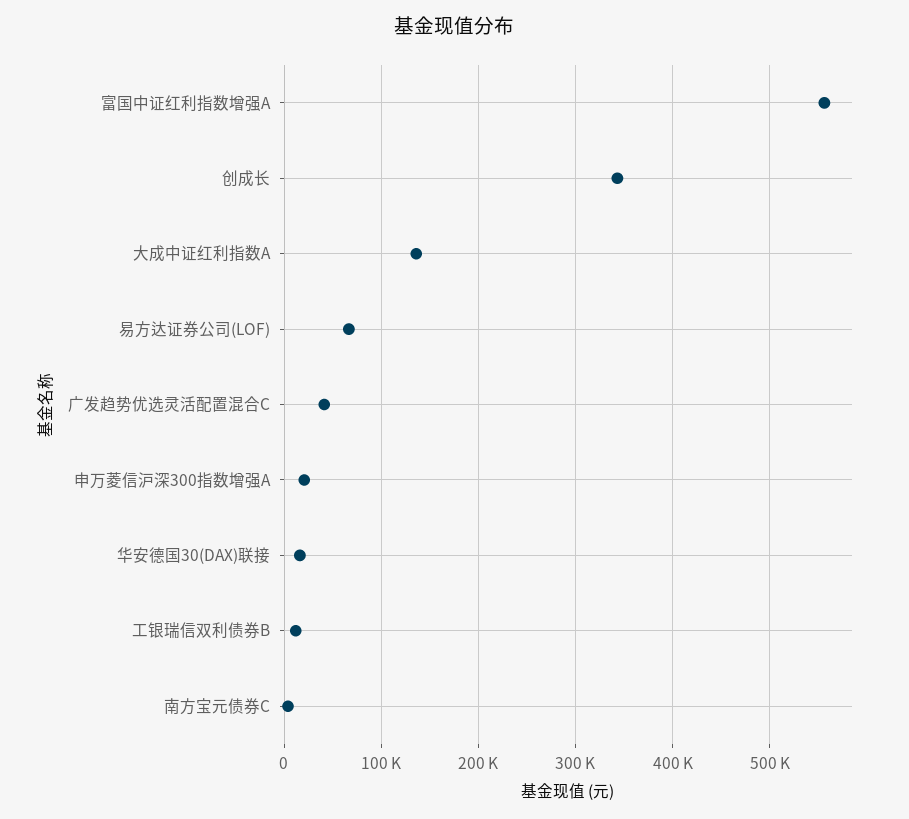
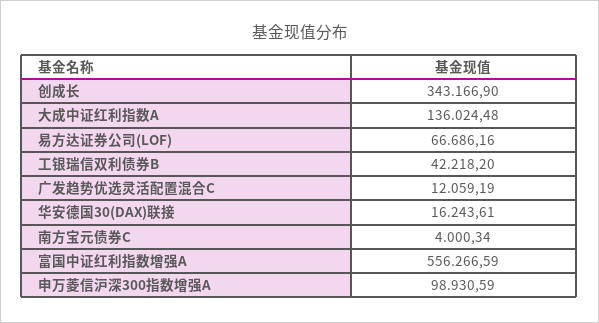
广发趋势优选灵活配置混合C: 40000 -> 12059.19
申万菱信沪深300指数增强A: 20000 -> 98930.59
工银瑞信双利债券B: 10000 -> 42218.2

